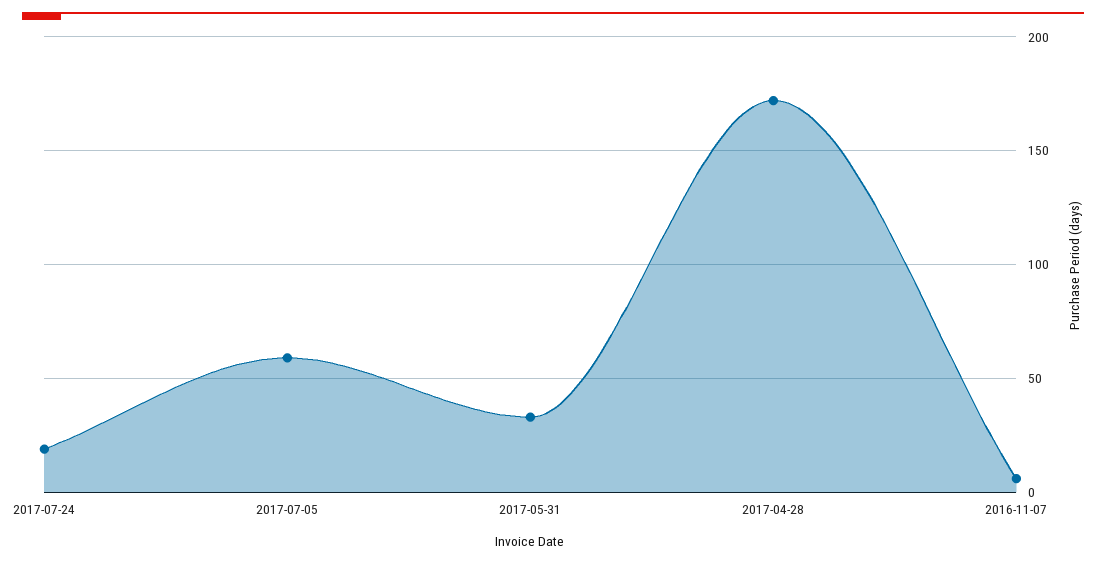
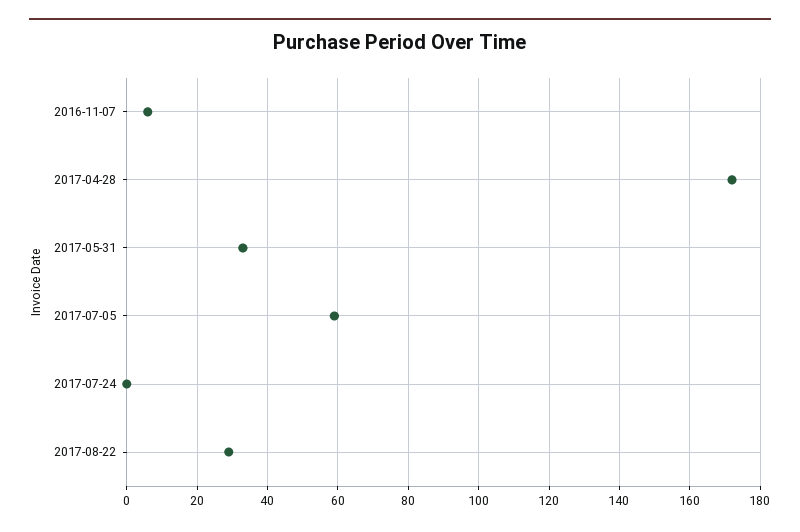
2017-07-24: 20 -> 0
2017-08-22: none -> 30

